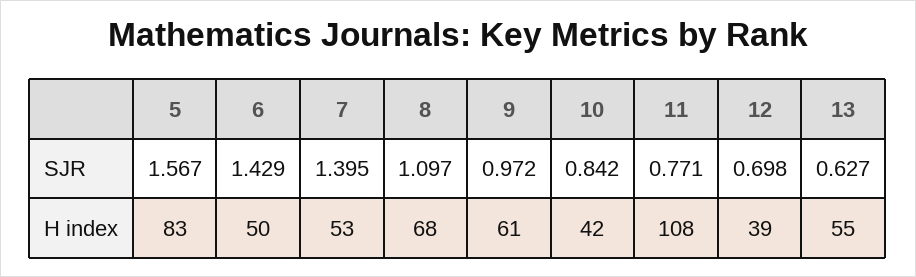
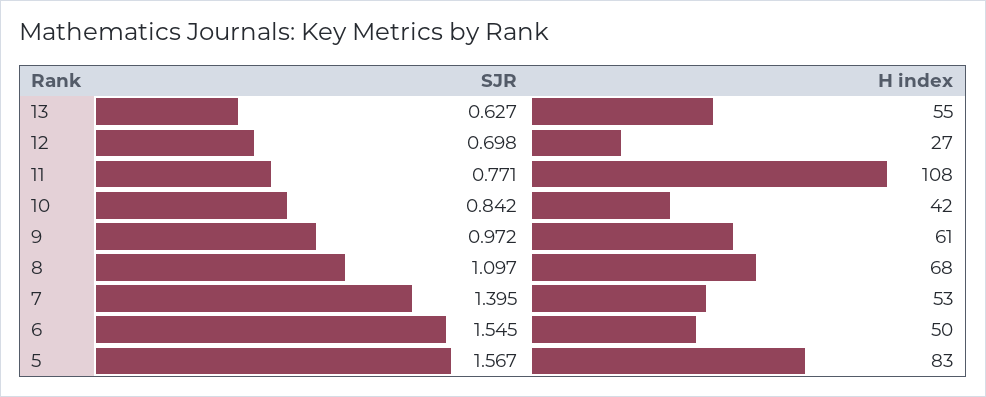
6, SJR: 1.429 -> 1.545
12, H index: 39 -> 27

